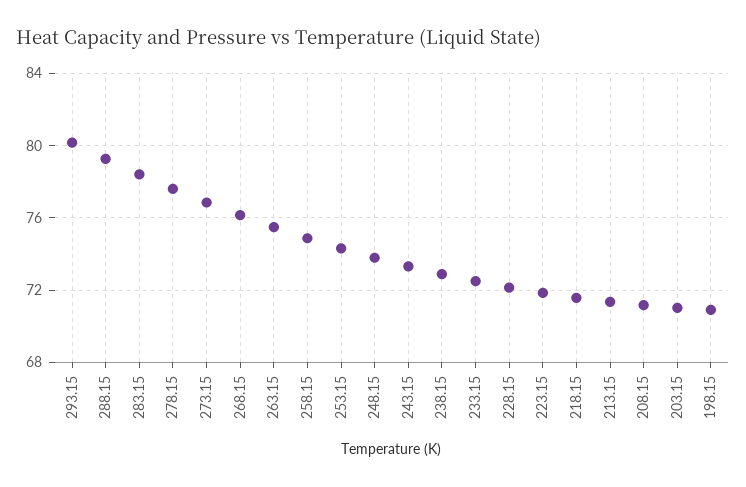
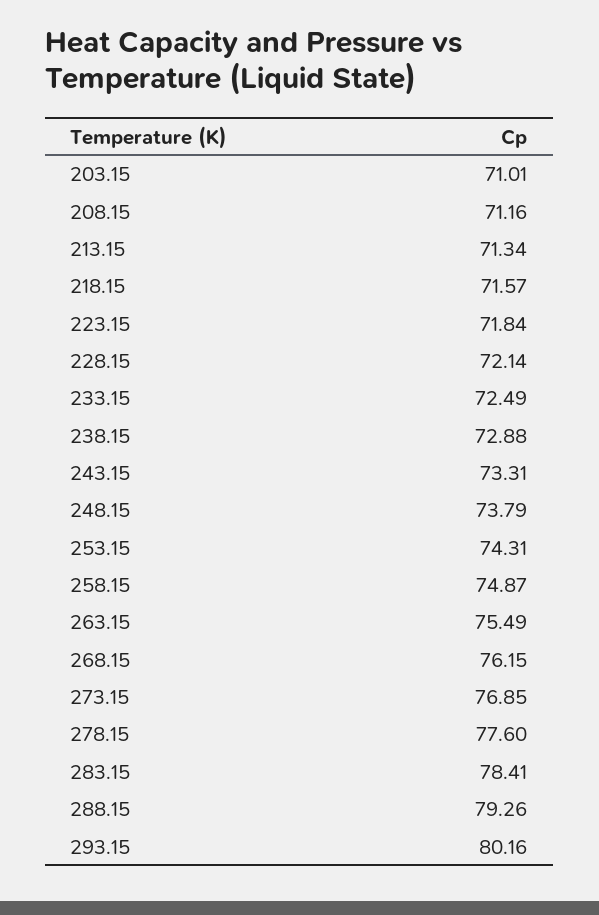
198.15: 71 -> none

